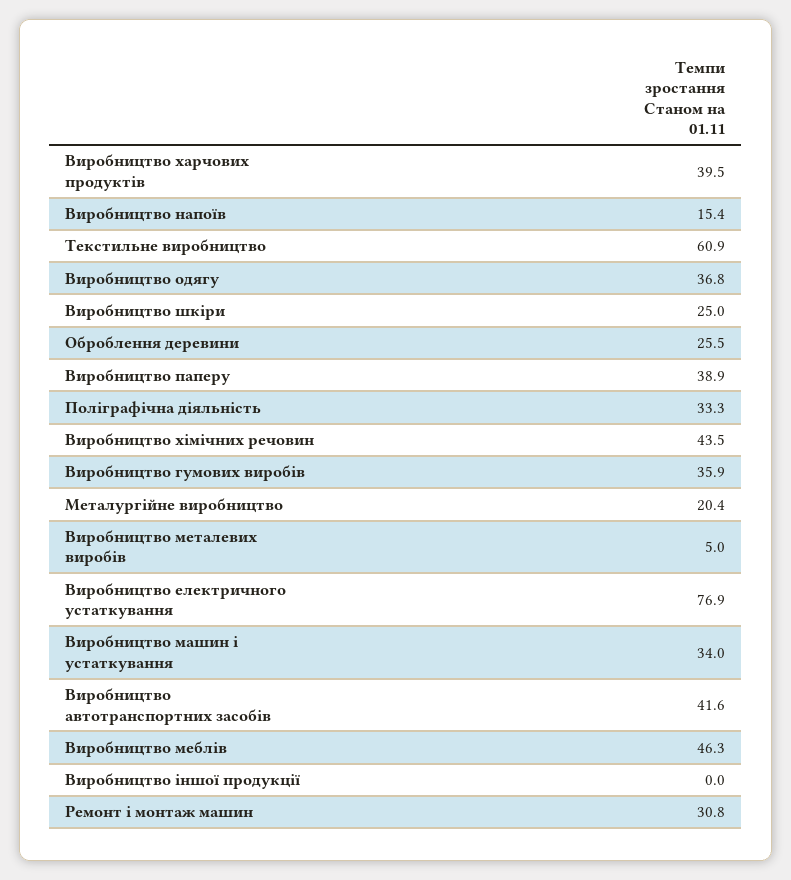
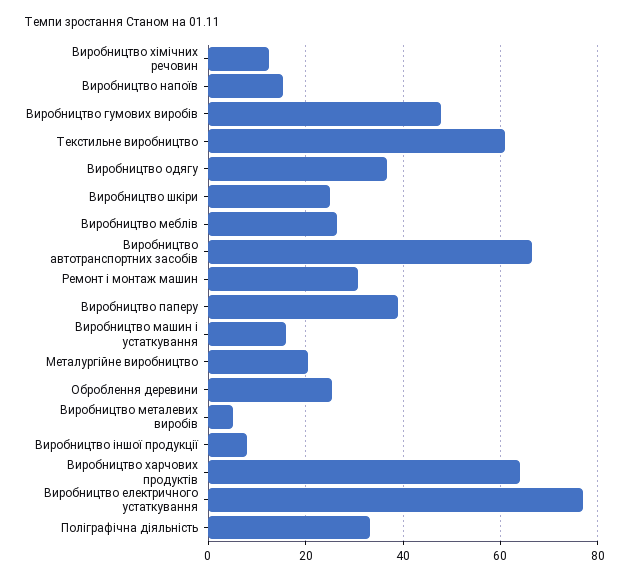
Виробництво харчових продуктів: 39.5 -> 64
Виробництво хімічних речовин: 43.5 -> 12
Виробництво гумових виробів: 35.9 -> 48
Виробництво машин і устаткування: 34 -> 16
Виробництво автотранспортних засобів: 41.6 -> 66
Виробництво меблів: 46.3 -> 26
Виробництво іншої продукції: 0 -> 8

